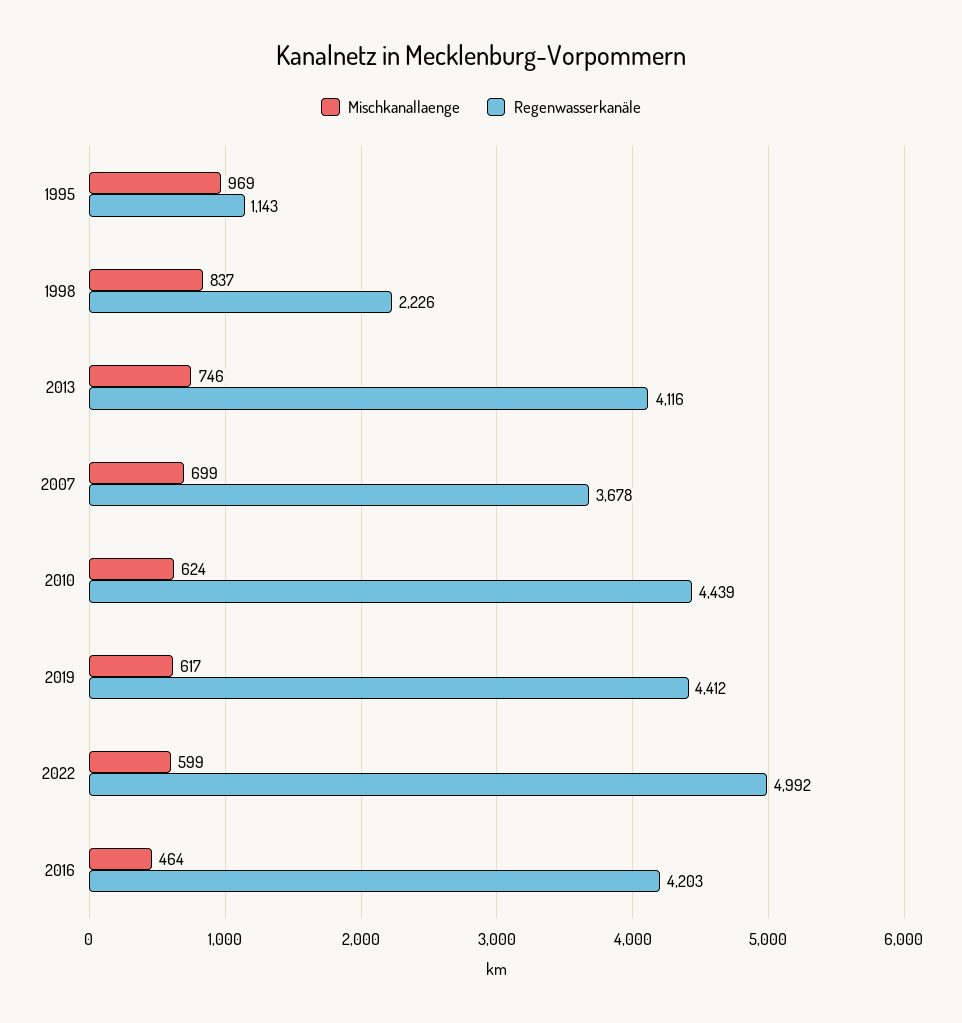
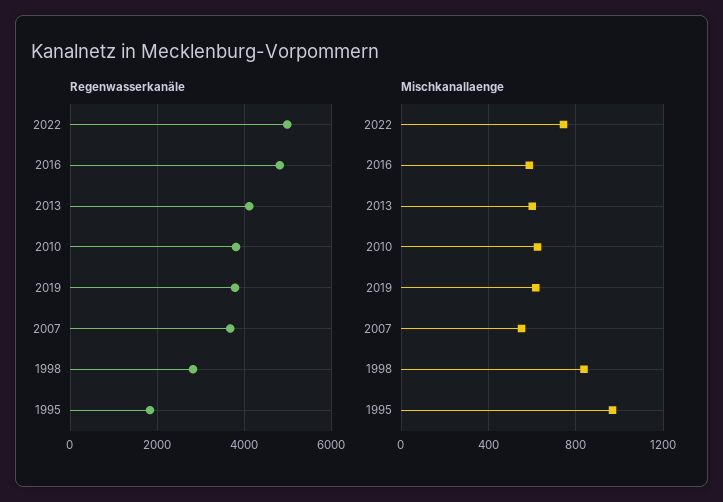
Regenwasserkanäle, 1995: 1143 -> 1800
Regenwasserkanäle, 1998: 2226 -> 2800
Mischkanallaenge, 2013: 746 -> 600
Mischkanallaenge, 2007: 699 -> 550
Regenwasserkanäle, 2010: 4439 -> 3800
Regenwasserkanäle, 2019: 4412 -> 3800
Mischkanallaenge, 2022: 599 -> 750
Mischkanallaenge, 2016: 464 -> 600
Regenwasserkanäle, 2016: 4203 -> 4800

